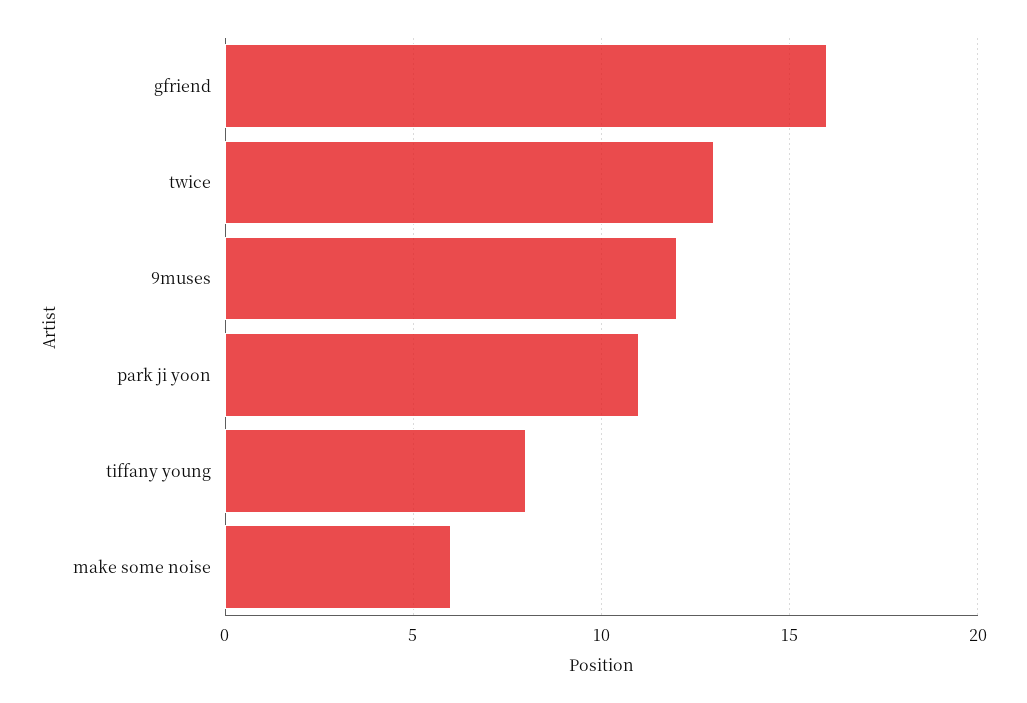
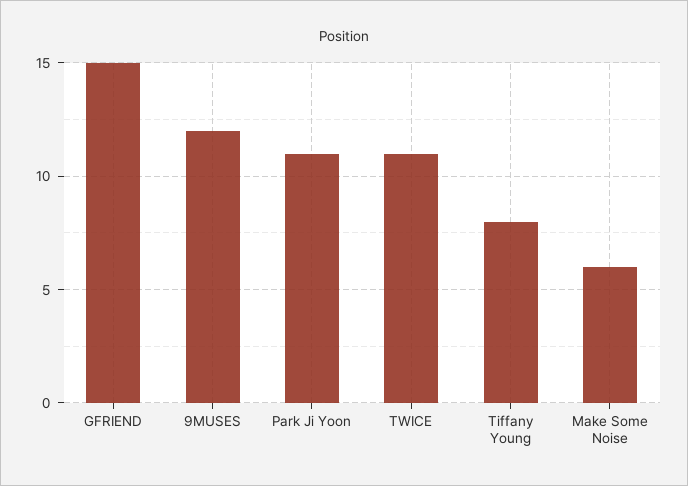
gfriend: 16 -> 15
twice: 13 -> 11

